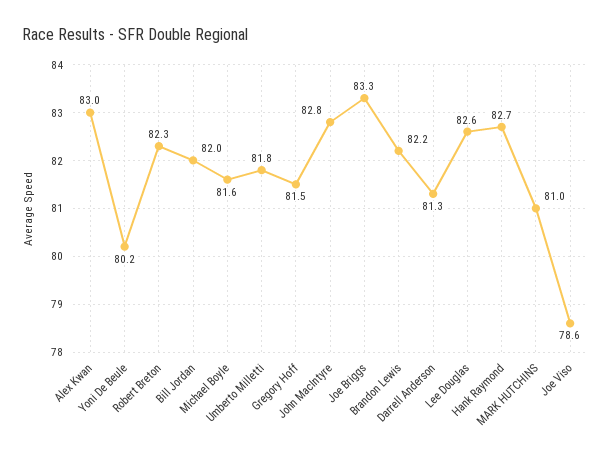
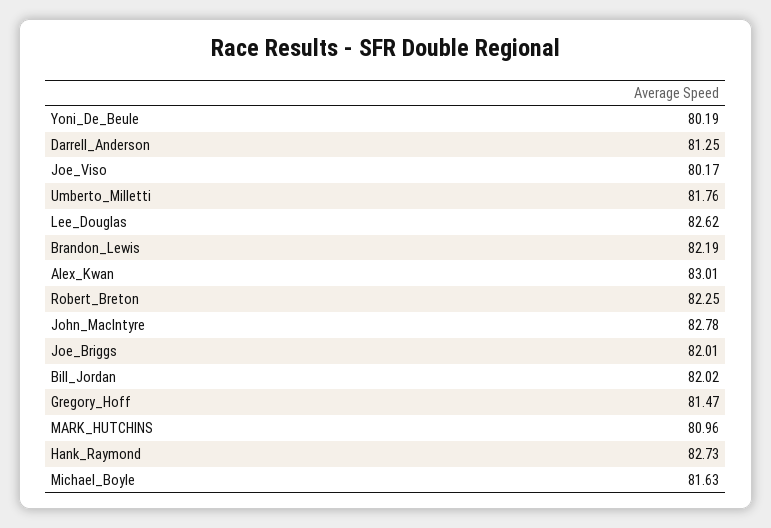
Joe Briggs: 83.3 -> 82.01
Joe Viso: 78.6 -> 80.17

